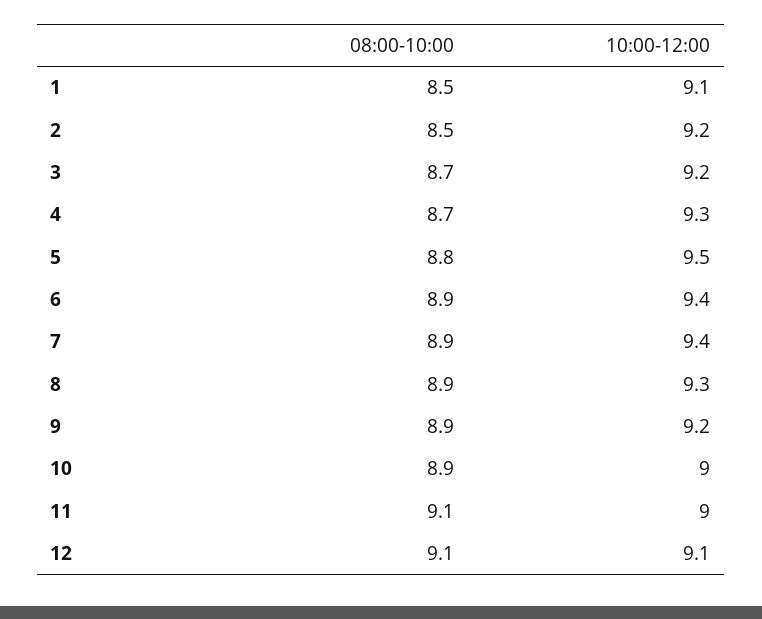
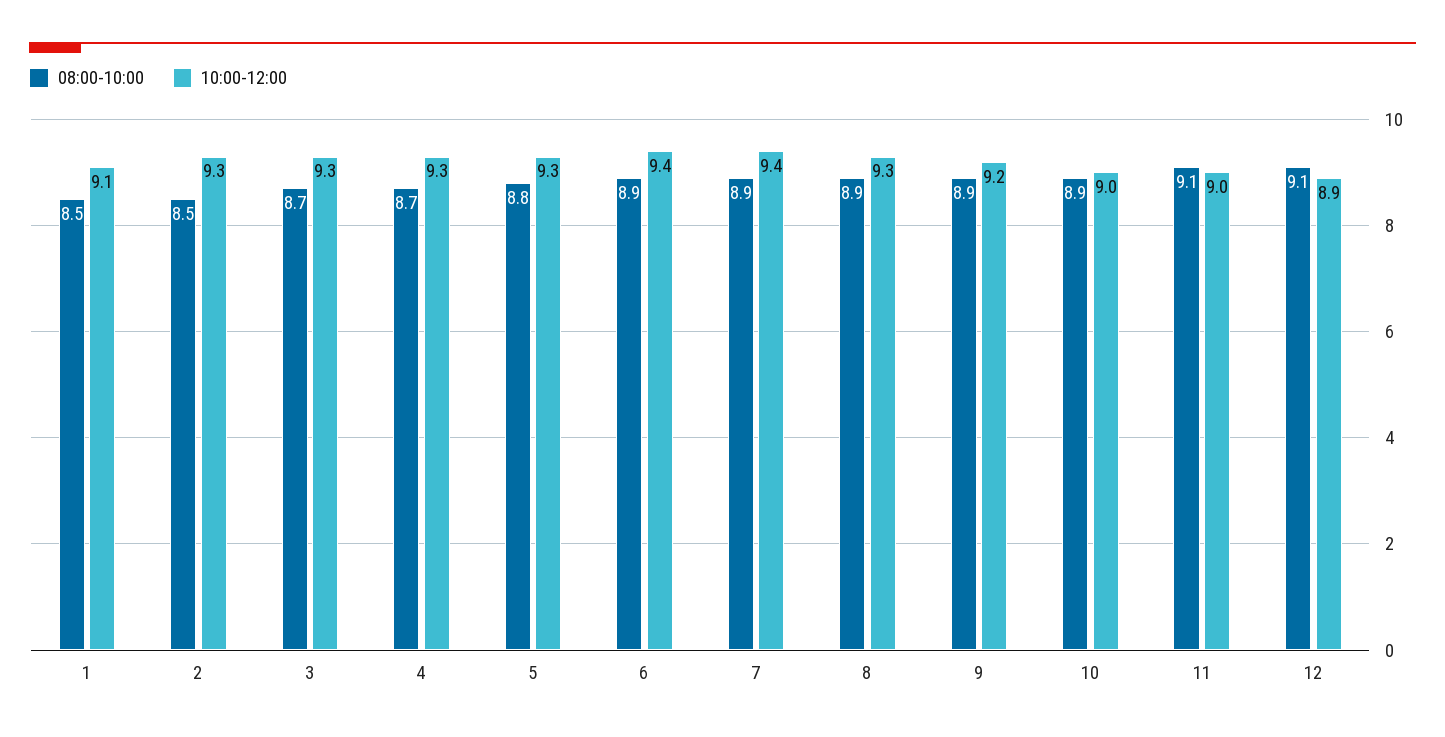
10:00-12:00, 2: 9.2 -> 9.3
10:00-12:00, 3: 9.2 -> 9.3
10:00-12:00, 5: 9.5 -> 9.3
10:00-12:00, 12: 9.1 -> 8.9

